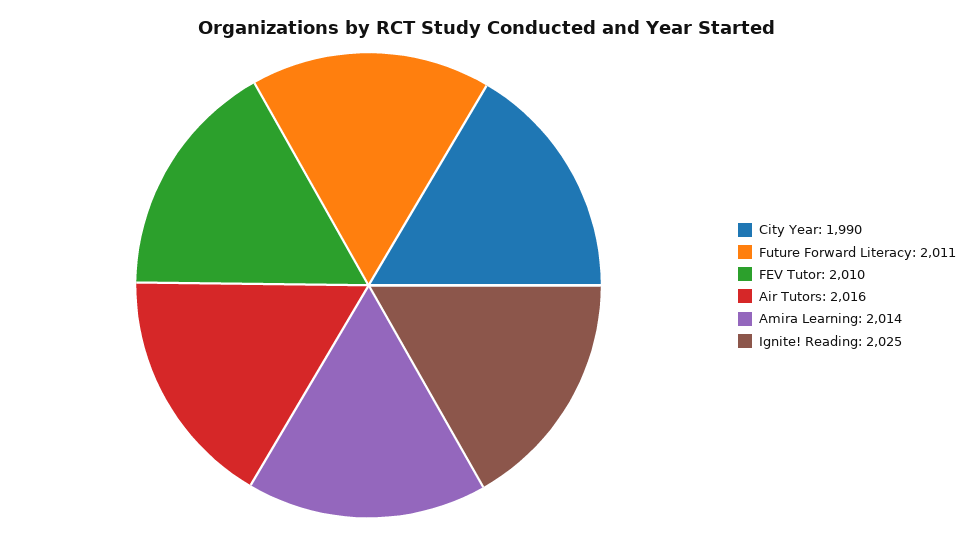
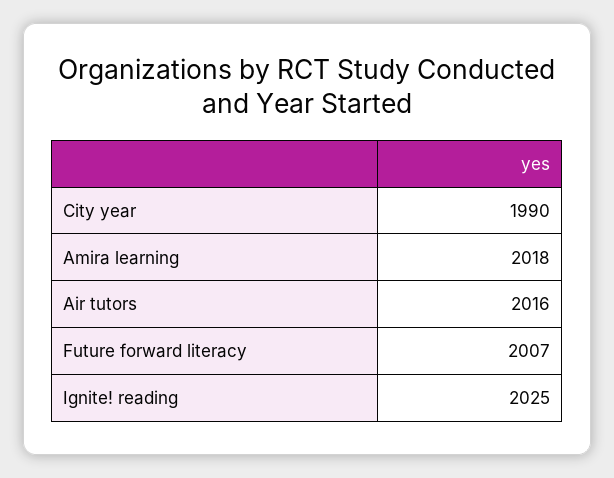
Future Forward Literacy: 2011 -> 2007
FEV Tutor: 2010 -> none
Amira Learning: 2014 -> 2018

